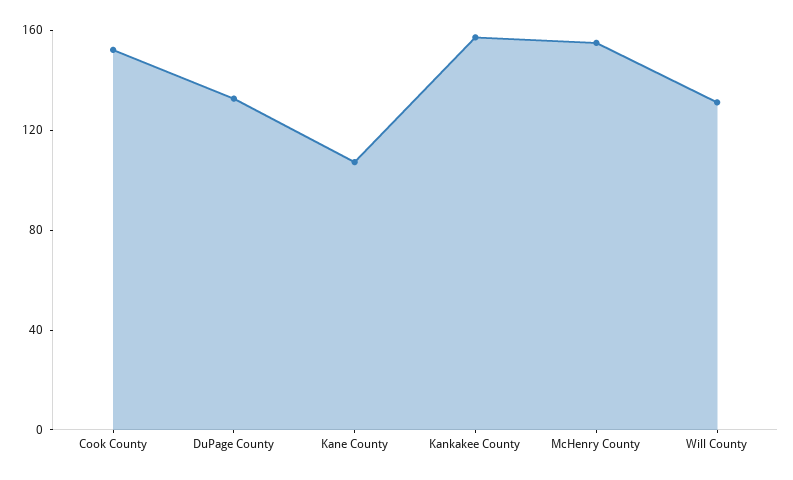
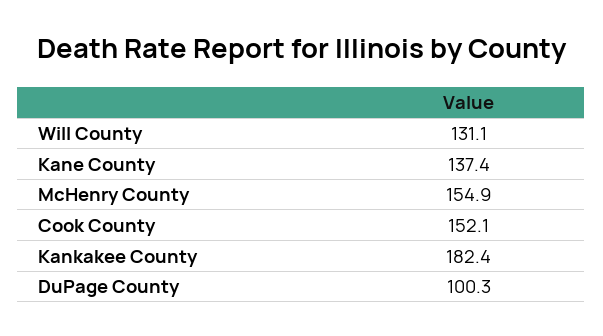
DuPage County: 130 -> 100.3
Kane County: 110 -> 137.4
Kankakee County: 160 -> 182.4

